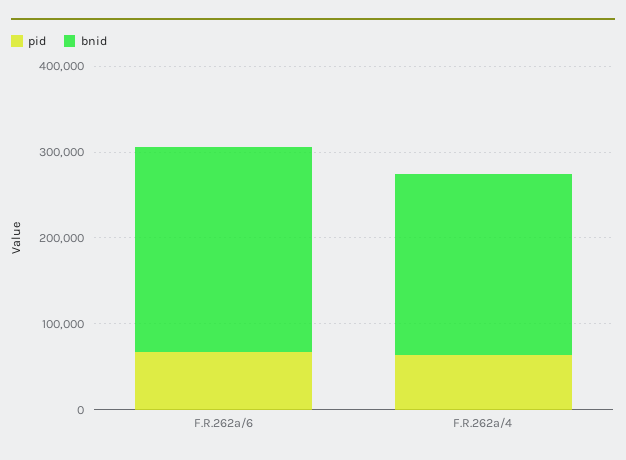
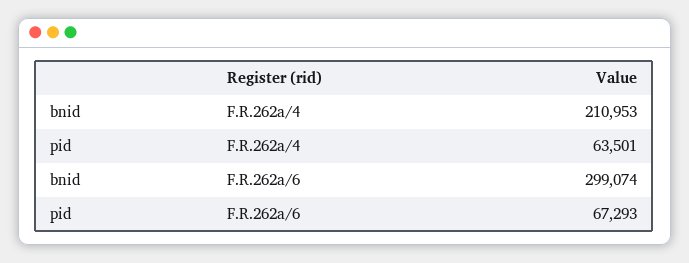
bnid, F.R.262a/6: 240000 -> 299074

